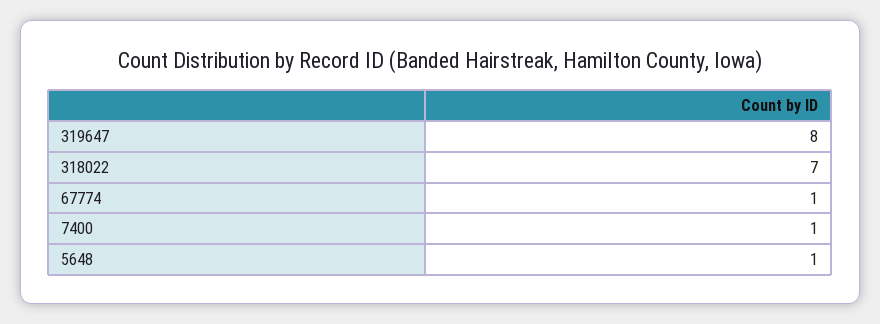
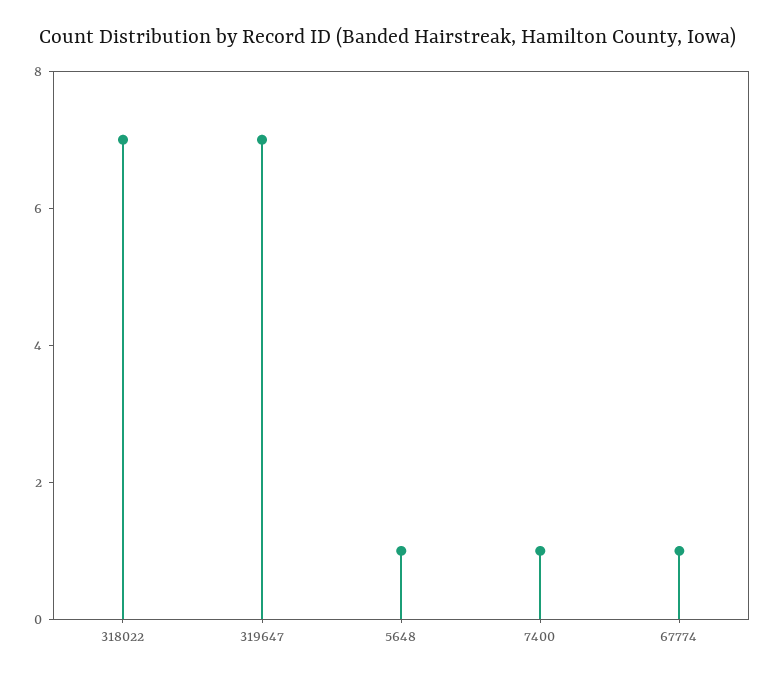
319647: 8 -> 7

